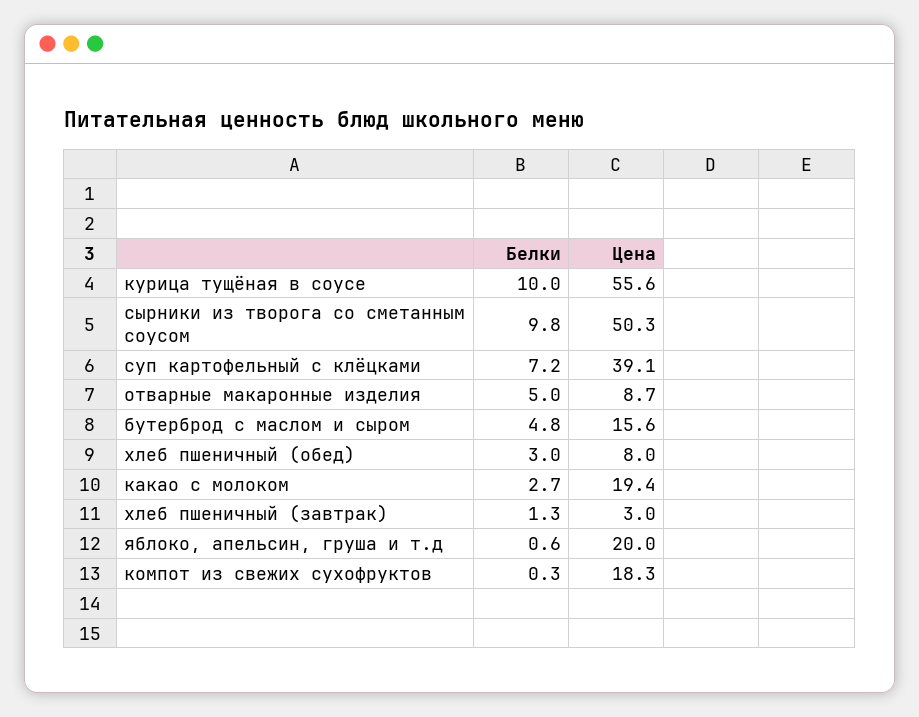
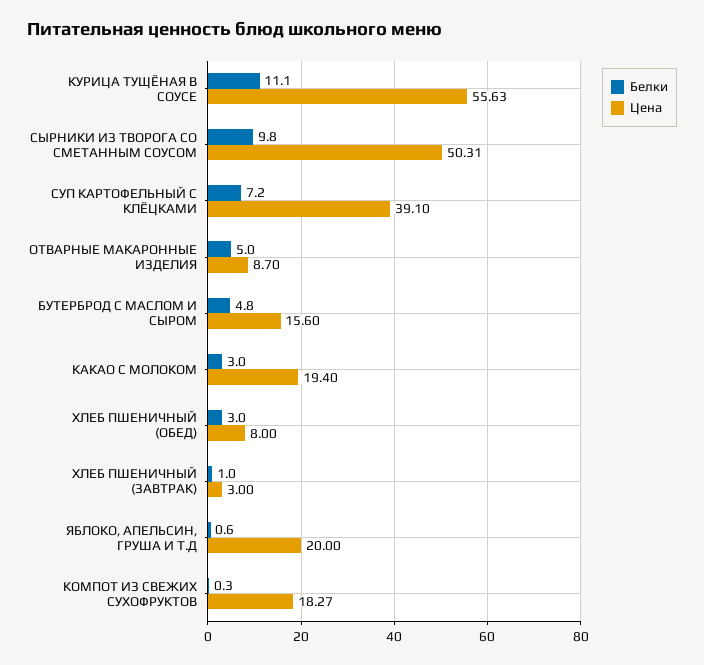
Белки, курица тущёная в соусе: 10 -> 11.1
Белки, какао с молоком: 2.7 -> 3
Белки, хлеб пшеничный (завтрак): 1.3 -> 1

